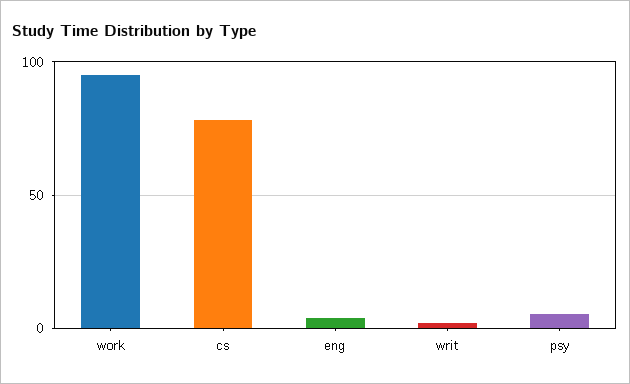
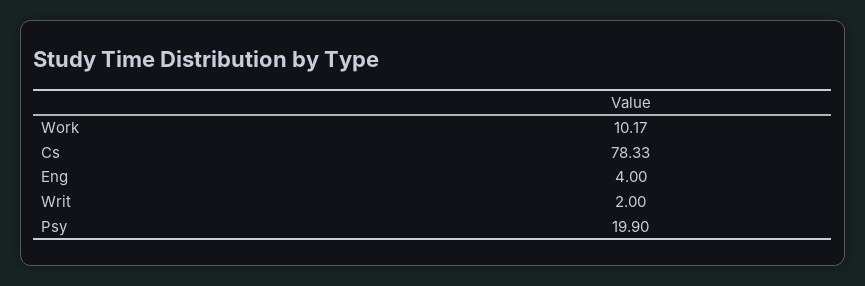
work: 95 -> 10.17
psy: 5 -> 19.9

